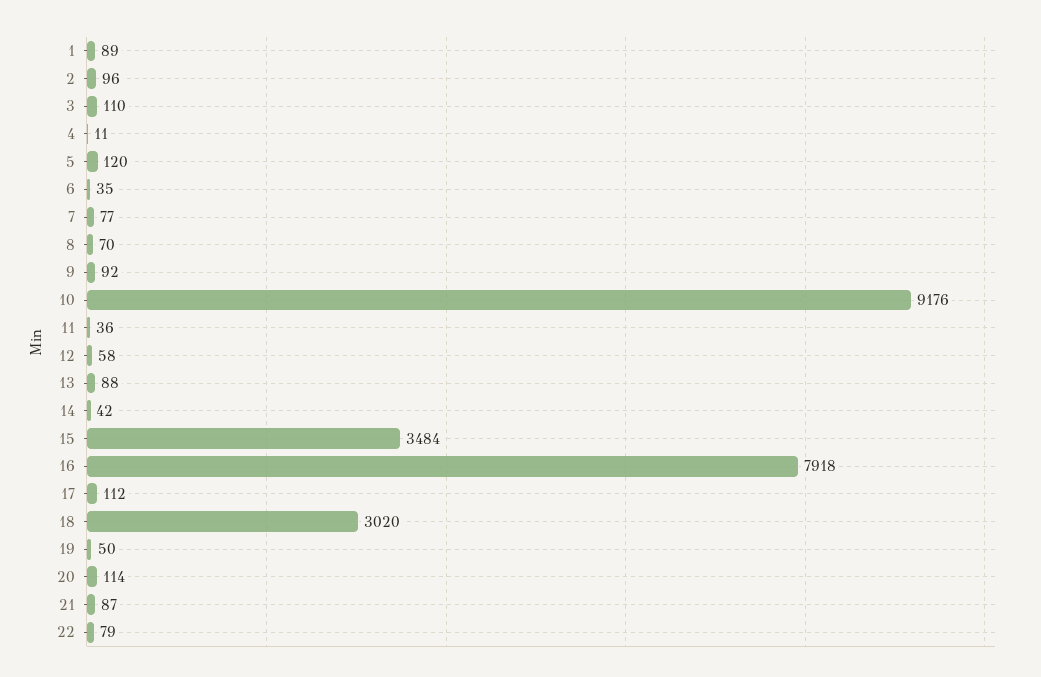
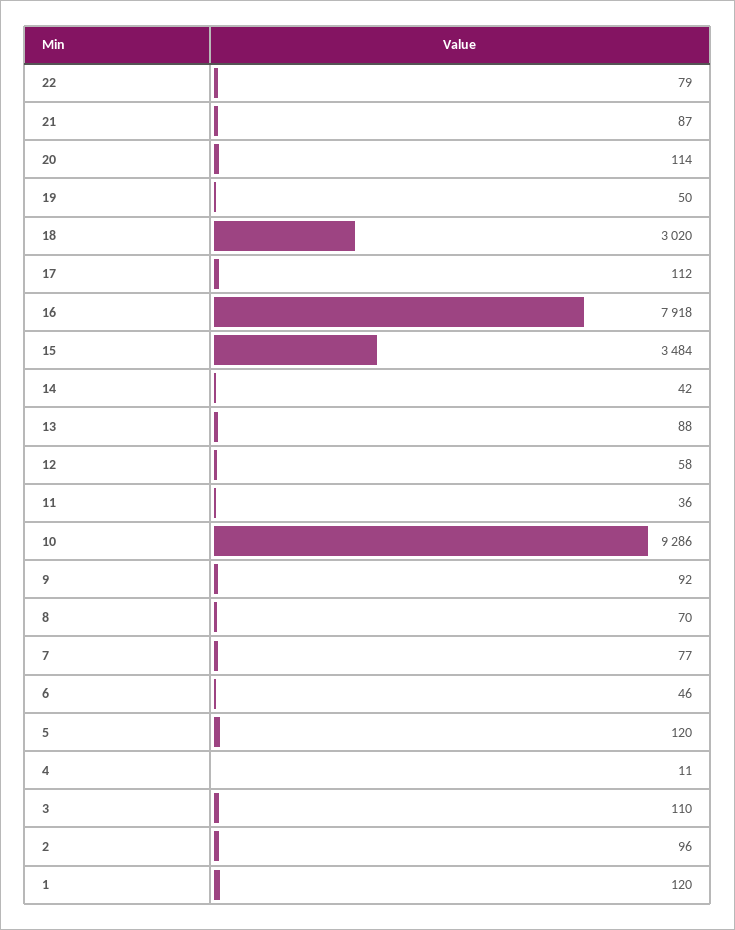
1: 89 -> 120
6: 35 -> 46
10: 9176 -> 9286

